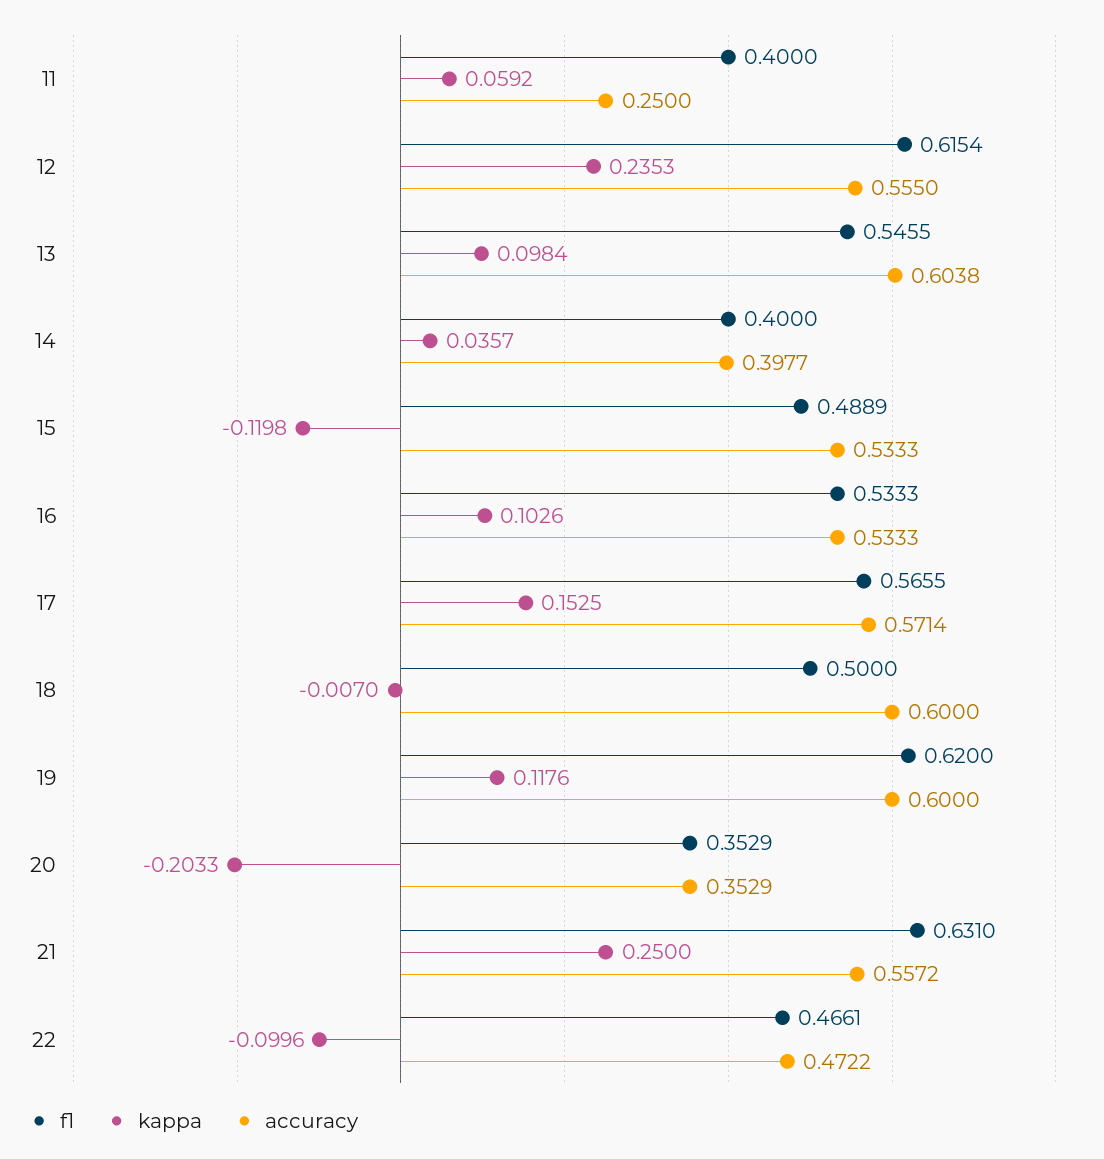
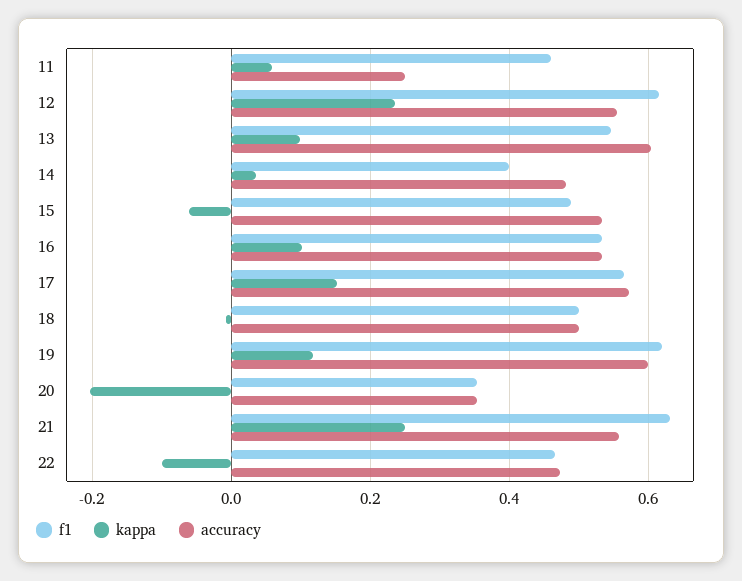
f1, 11: 0.4 -> 0.46
accuracy, 14: 0.3977 -> 0.48
kappa, 15: -0.1198 -> -0.06
accuracy, 18: 0.6 -> 0.5

